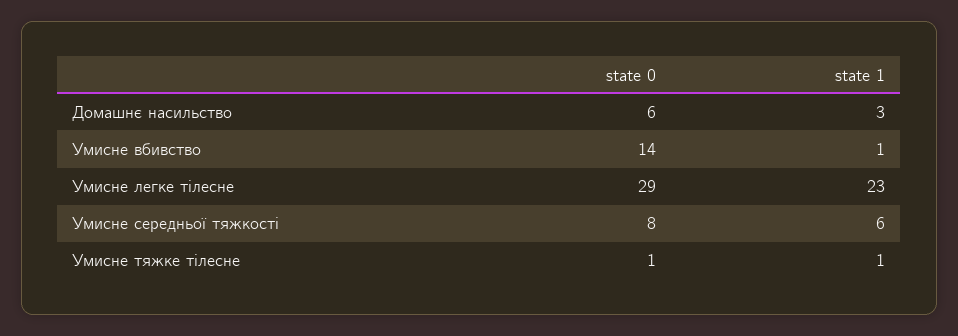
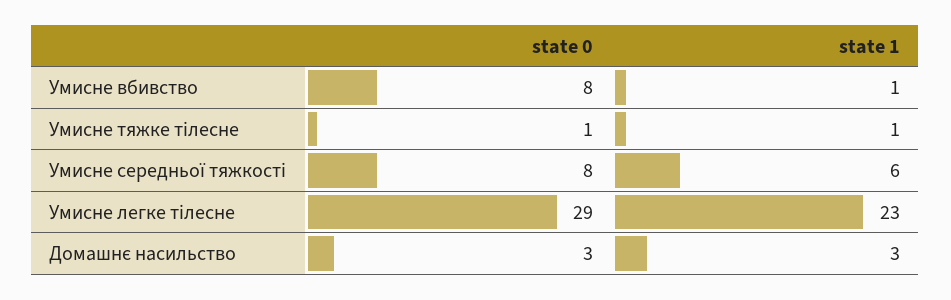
state 0, Домашнє насильство: 6 -> 3
state 0, Умисне вбивство: 14 -> 8

